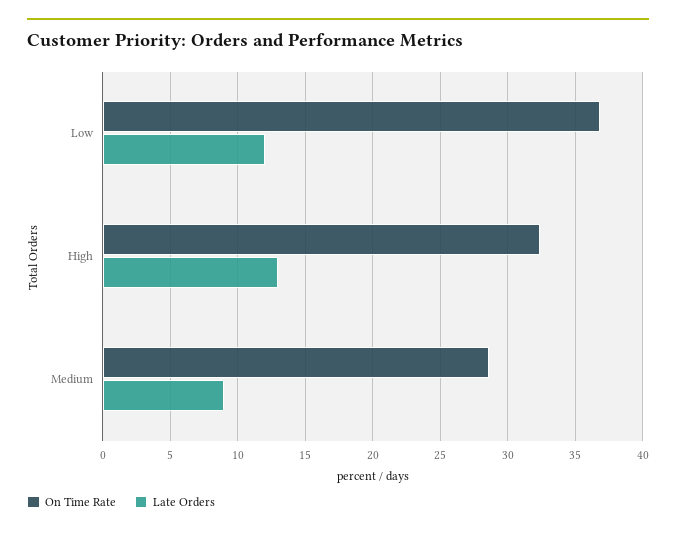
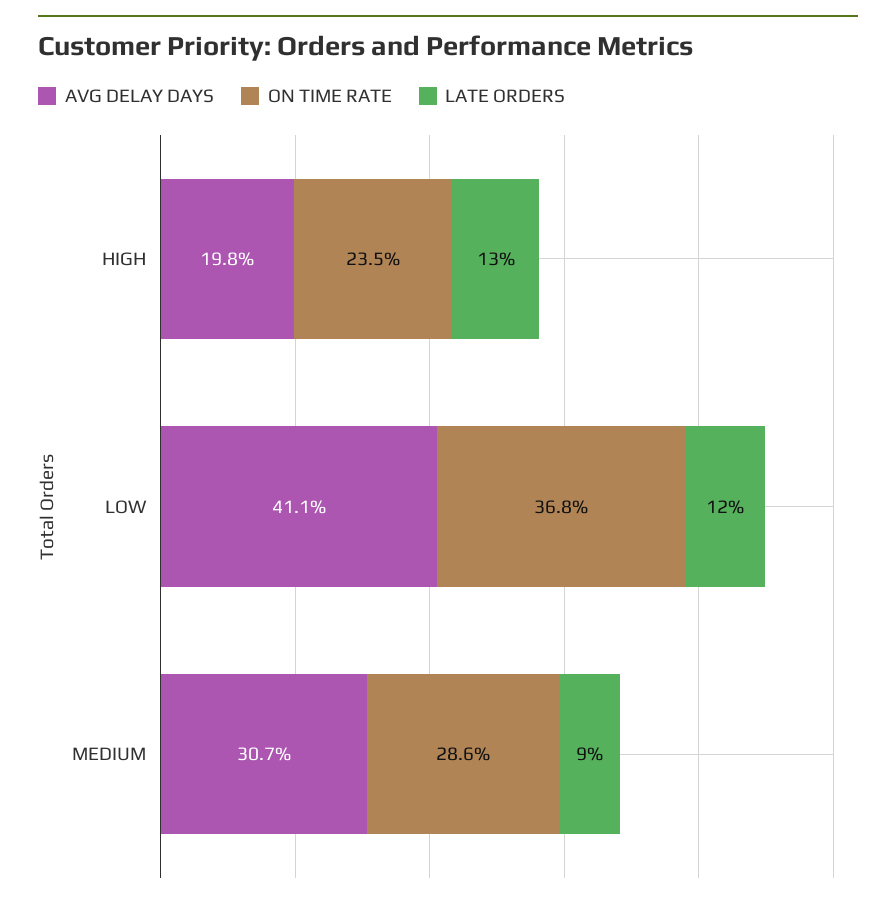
On Time Rate, High: 32.5 -> 23.5
AVG DELAY DAYS, High: none -> 19.8
AVG DELAY DAYS, Low: none -> 41.1
AVG DELAY DAYS, Medium: none -> 30.7

